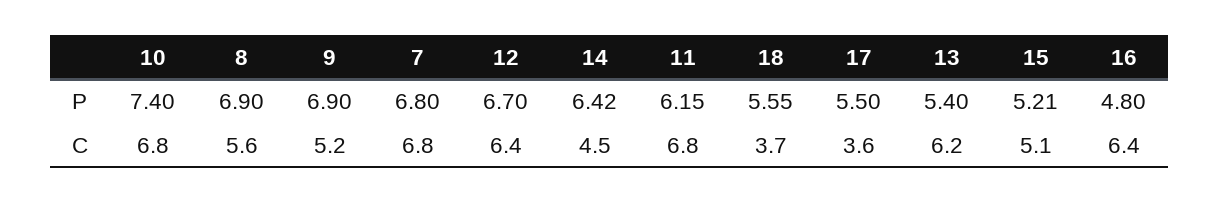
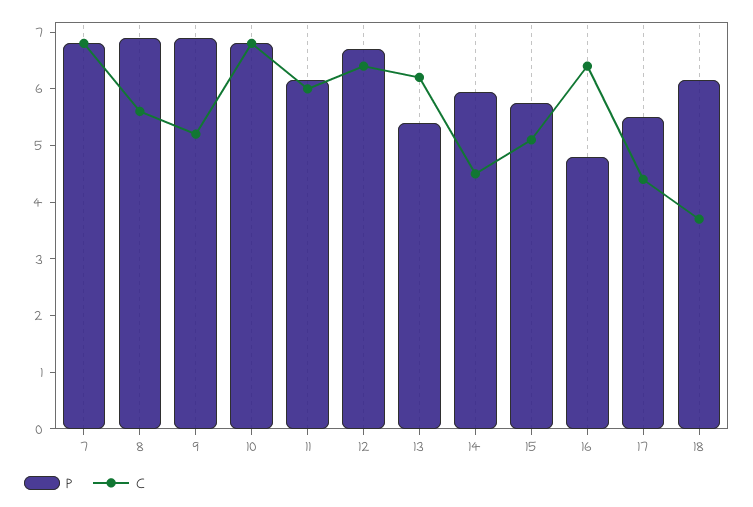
P, 10: 7.4 -> 6.8
P, 14: 6.42 -> 6
P, 18: 5.55 -> 6.2
P, 15: 5.21 -> 5.8
C, 11: 6.8 -> 6
C, 17: 3.6 -> 4.4

